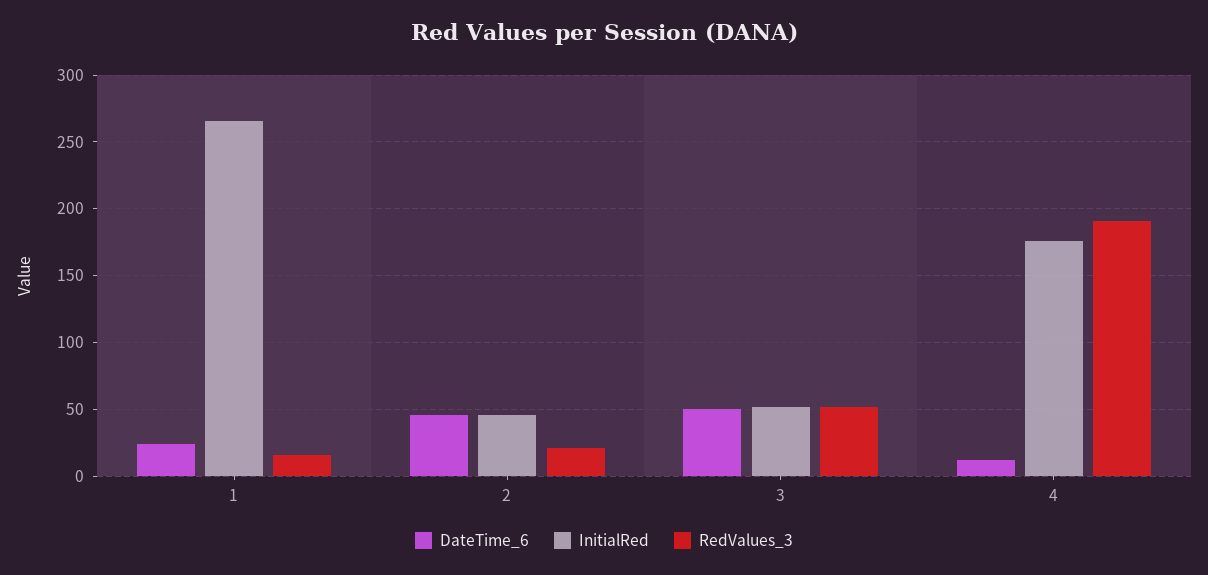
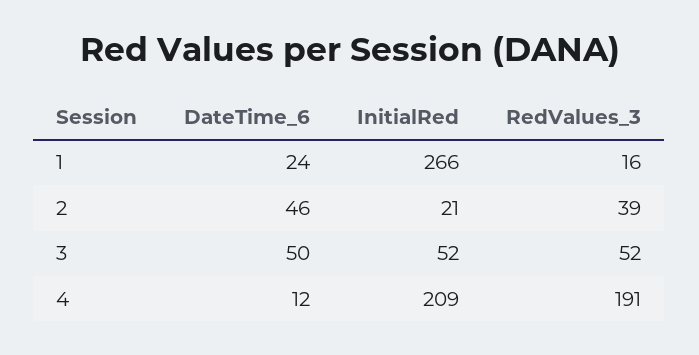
InitialRed, 2: 45 -> 21
RedValues_3, 2: 20 -> 39
InitialRed, 4: 175 -> 209

